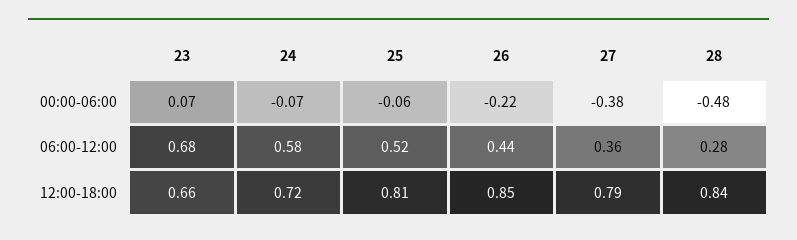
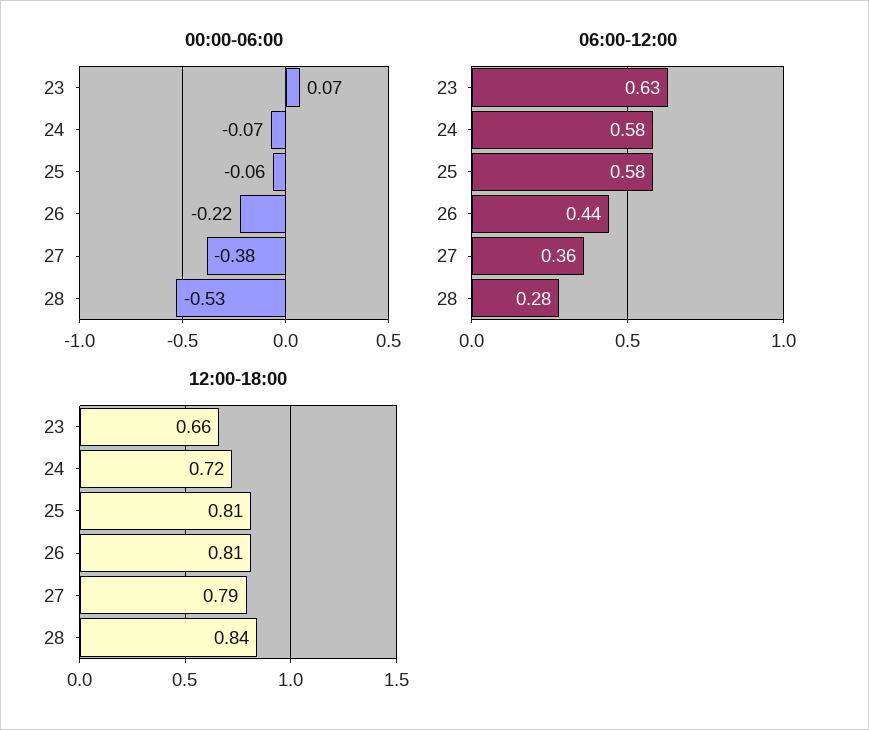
00:00-06:00, 28: -0.48 -> -0.53
06:00-12:00, 23: 0.68 -> 0.63
06:00-12:00, 25: 0.52 -> 0.58
12:00-18:00, 26: 0.85 -> 0.81

